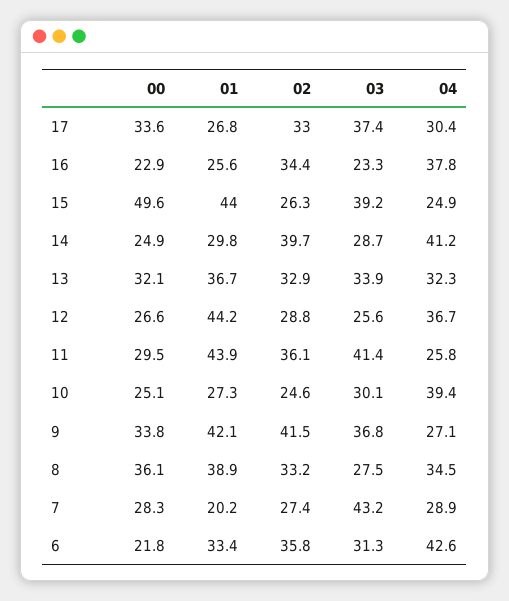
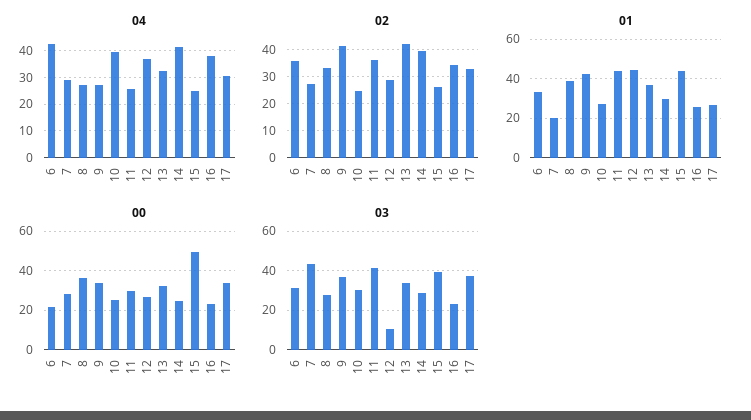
02, 13: 32.9 -> 42.5
03, 12: 25.6 -> 10
04, 8: 34.5 -> 27.5

